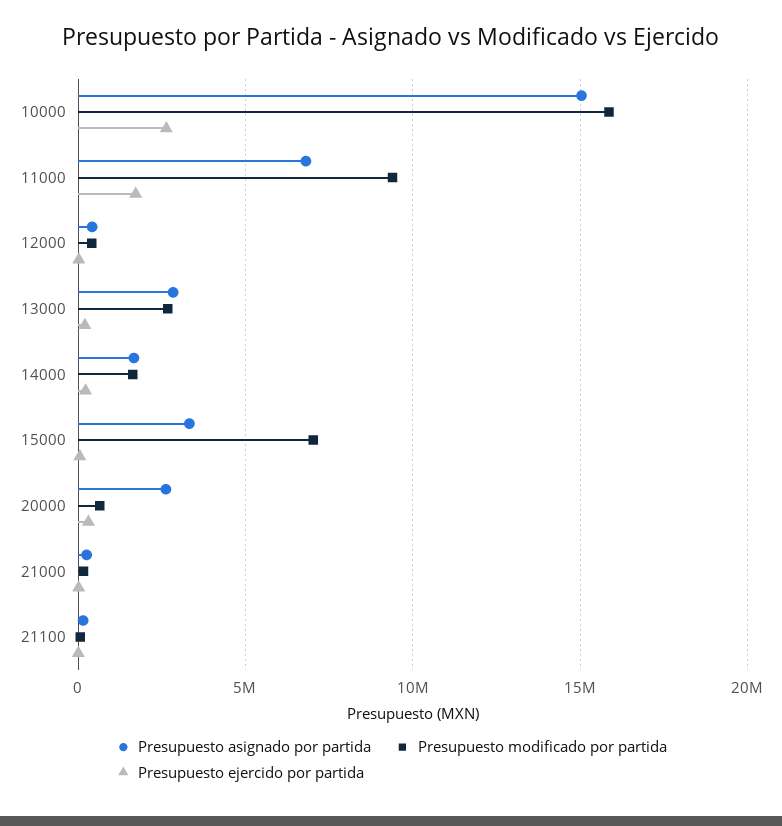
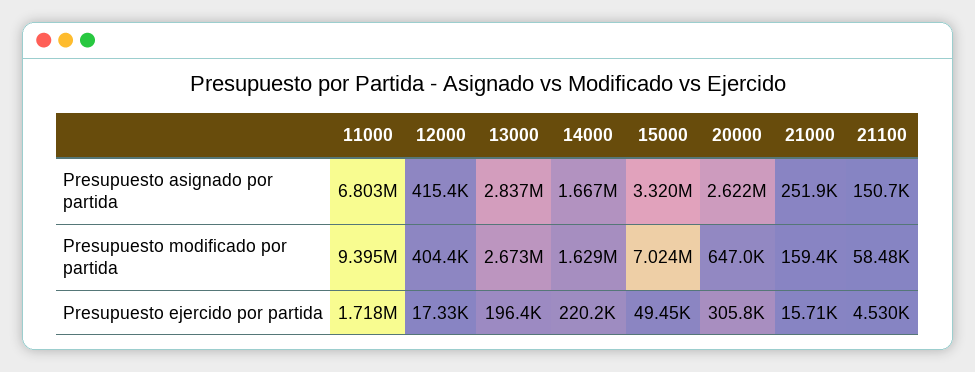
Presupuesto asignado por partida, 10000: 15000000 -> none
Presupuesto modificado por partida, 10000: 16000000 -> none
Presupuesto ejercido por partida, 10000: 2500000 -> none

